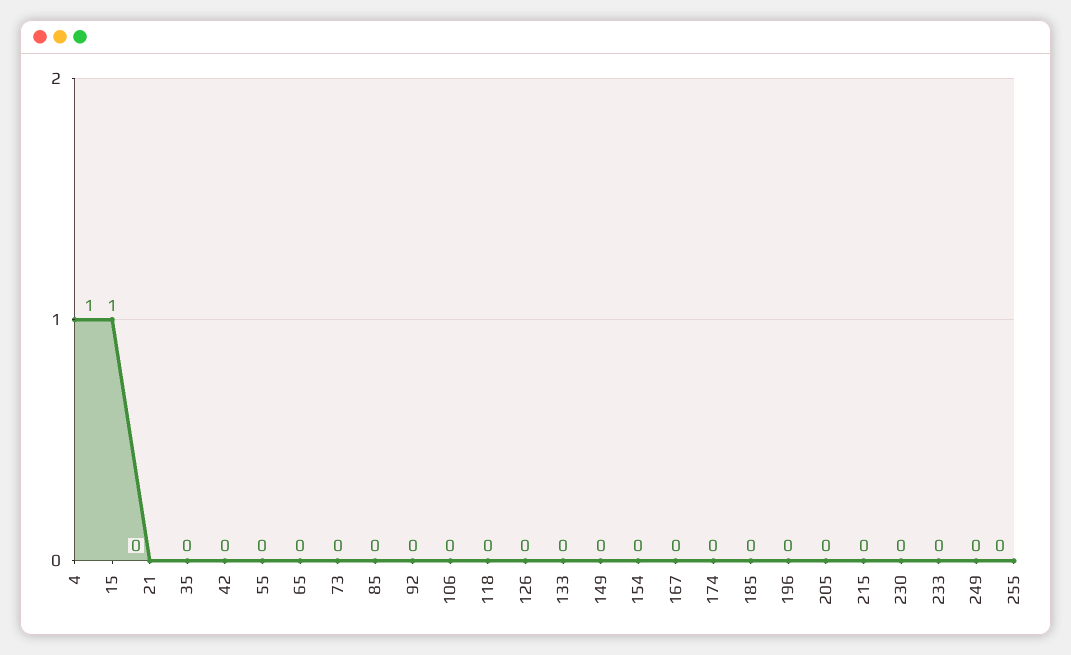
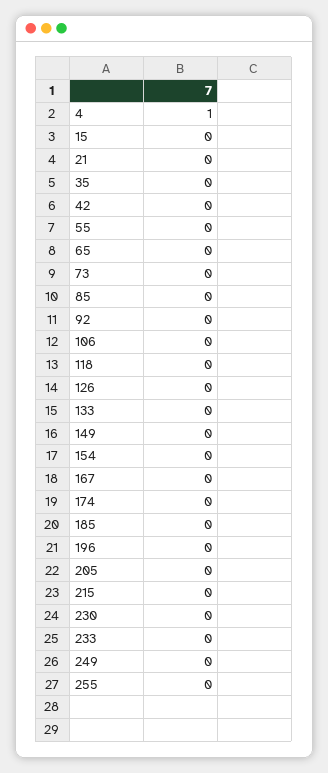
15: 1 -> 0

